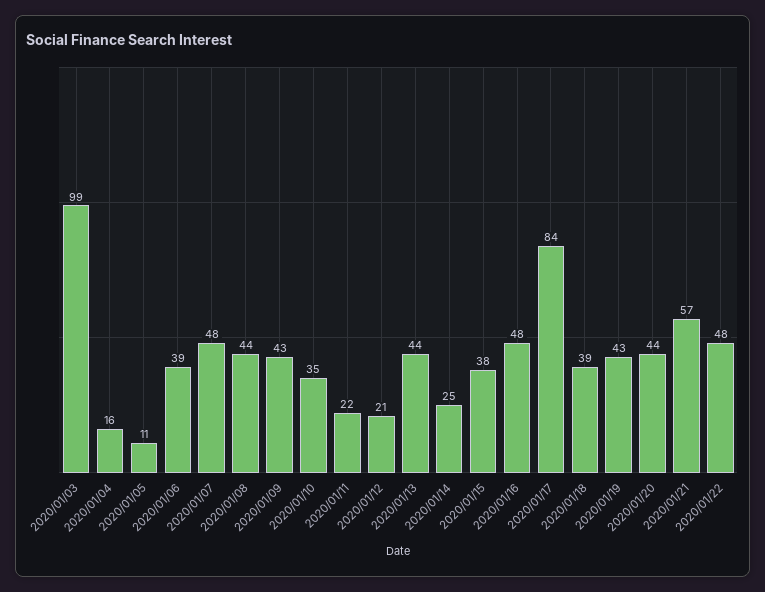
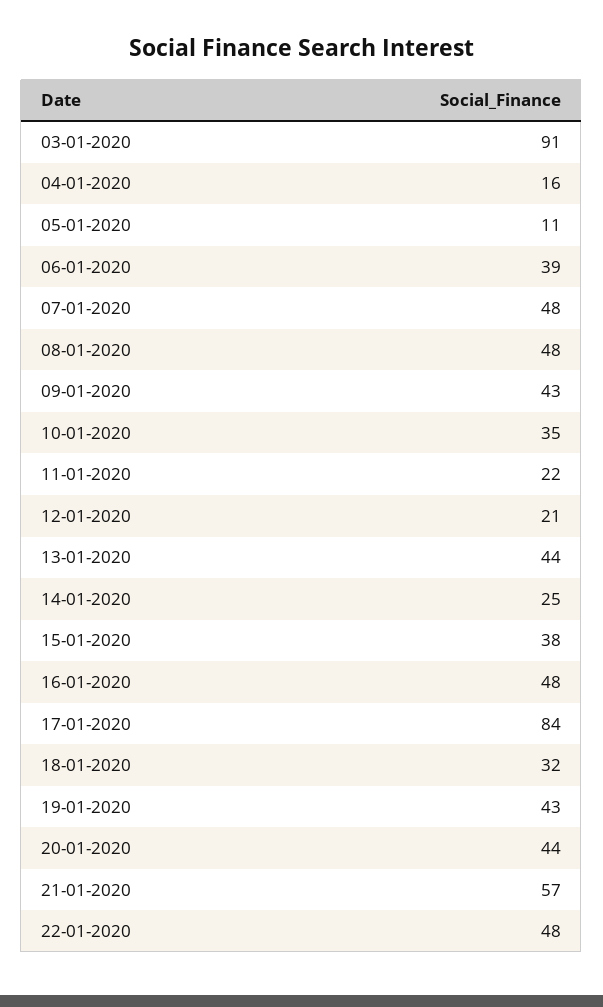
2020/01/03: 99 -> 91
2020/01/08: 44 -> 48
2020/01/18: 39 -> 32

